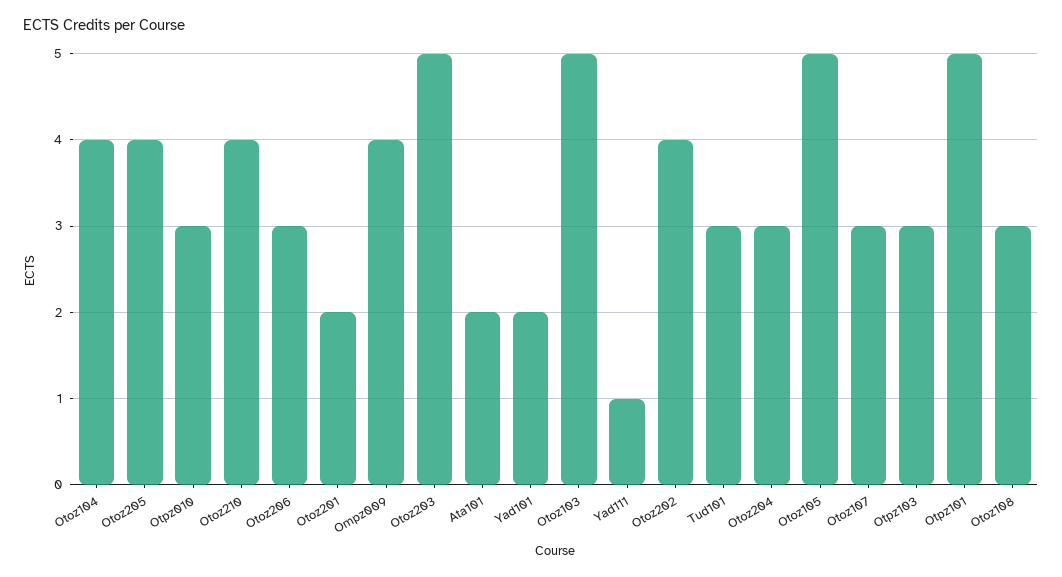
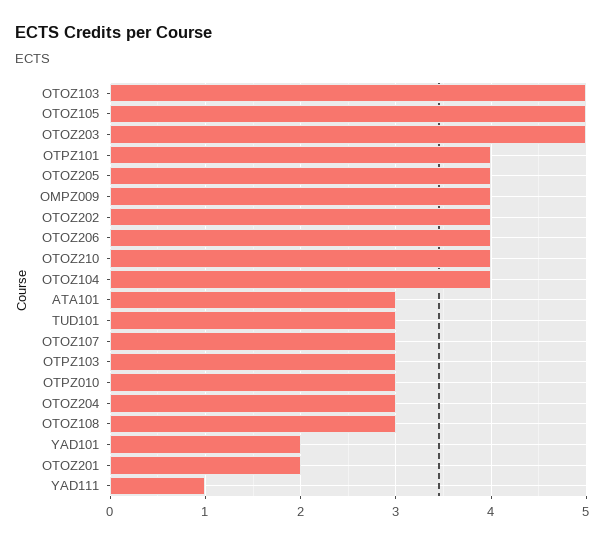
Otoz206: 3 -> 4
Ata101: 2 -> 3
Otpz101: 5 -> 4

